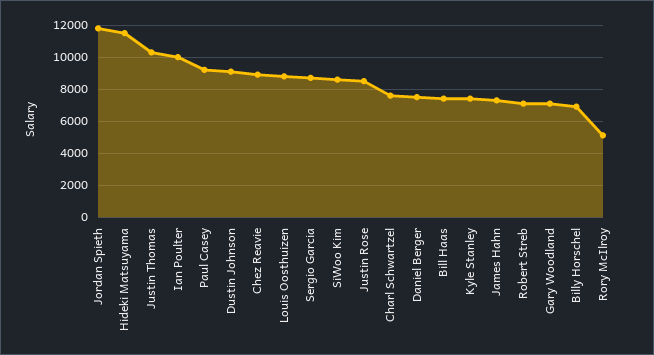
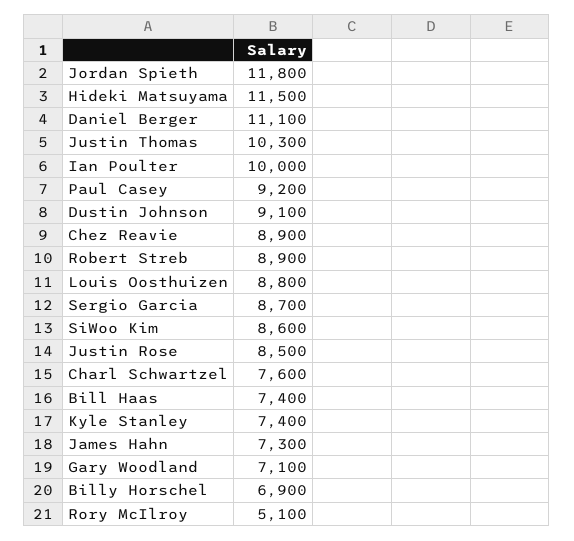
Daniel Berger: 7500 -> 11100
Robert Streb: 7000 -> 8900

